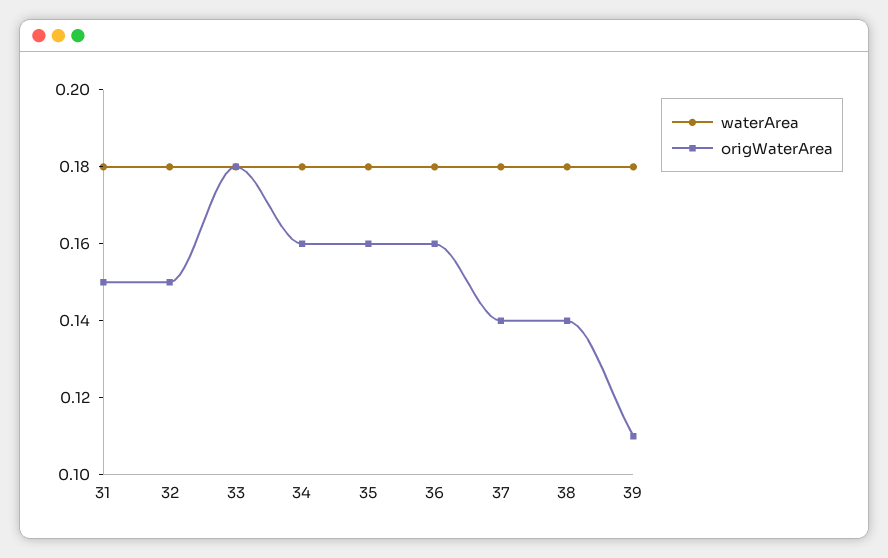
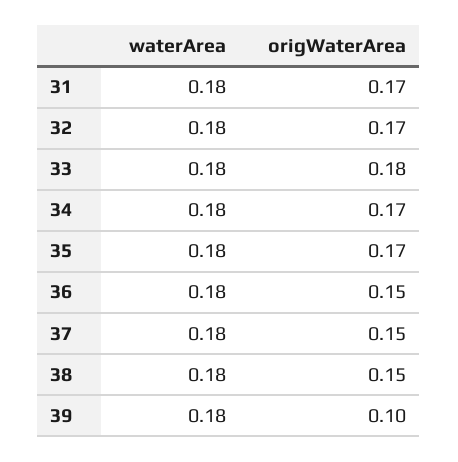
origWaterArea, 31: 0.15 -> 0.17
origWaterArea, 32: 0.15 -> 0.17
origWaterArea, 34: 0.16 -> 0.17
origWaterArea, 35: 0.16 -> 0.17
origWaterArea, 36: 0.16 -> 0.15
origWaterArea, 37: 0.14 -> 0.15
origWaterArea, 38: 0.14 -> 0.15
origWaterArea, 39: 0.11 -> 0.1

